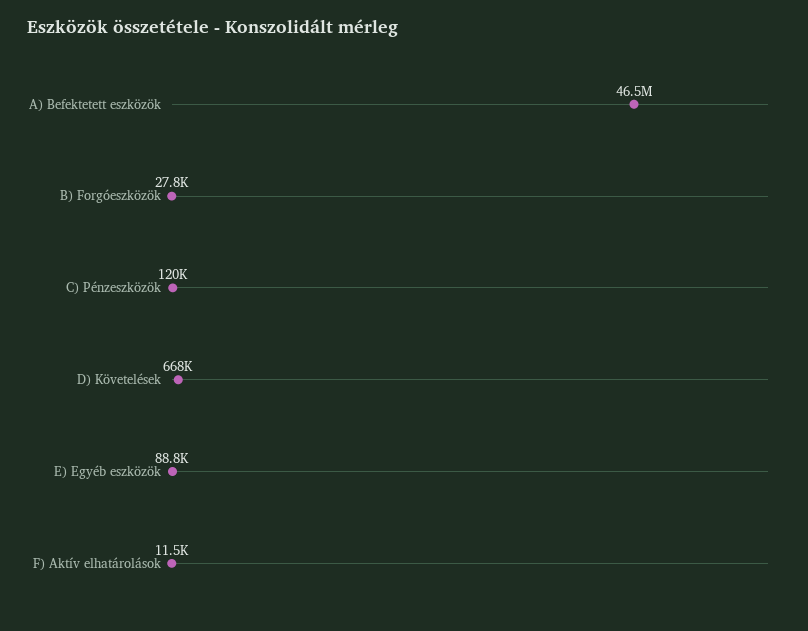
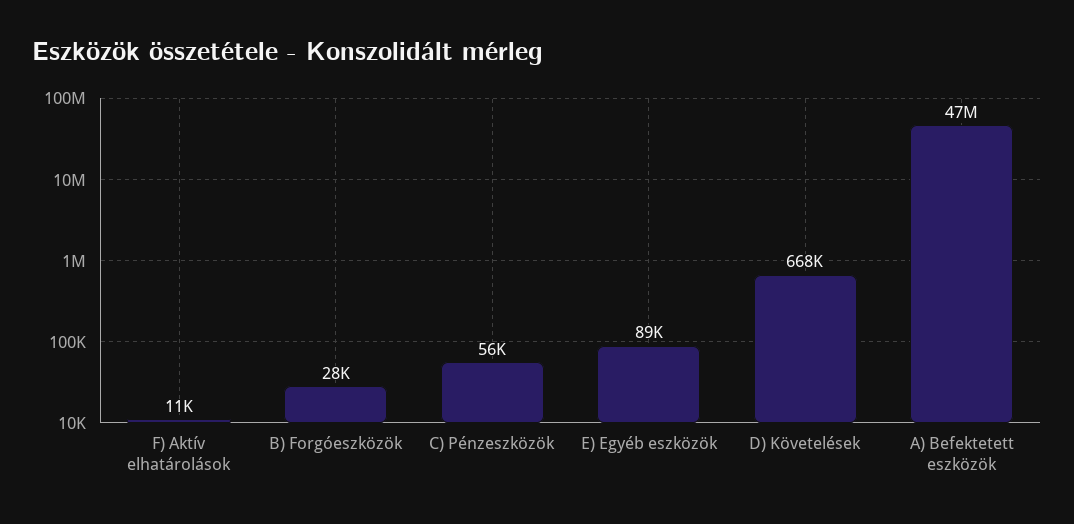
C) Pénzeszközök: 120000 -> 56000

